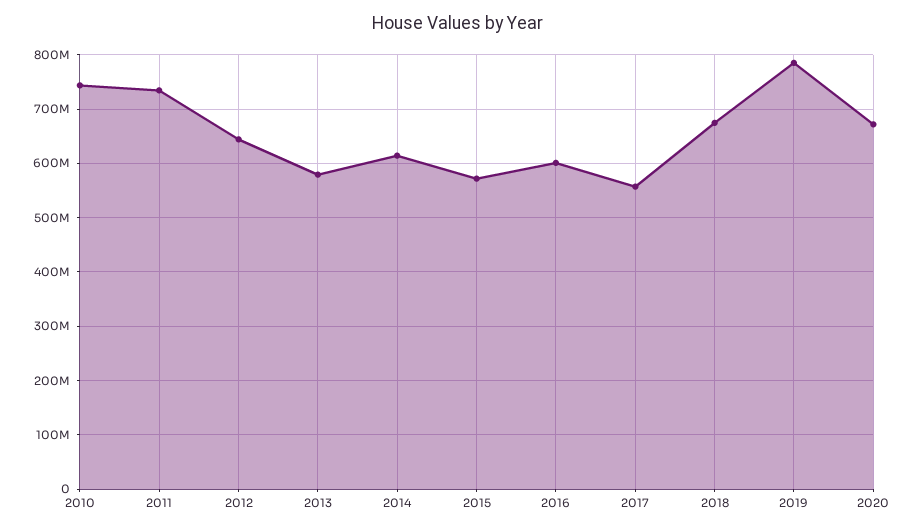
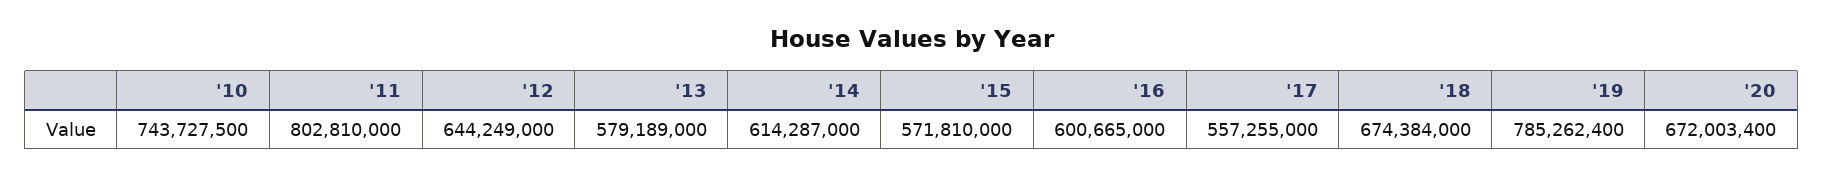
2011: 740000000 -> 802810000

